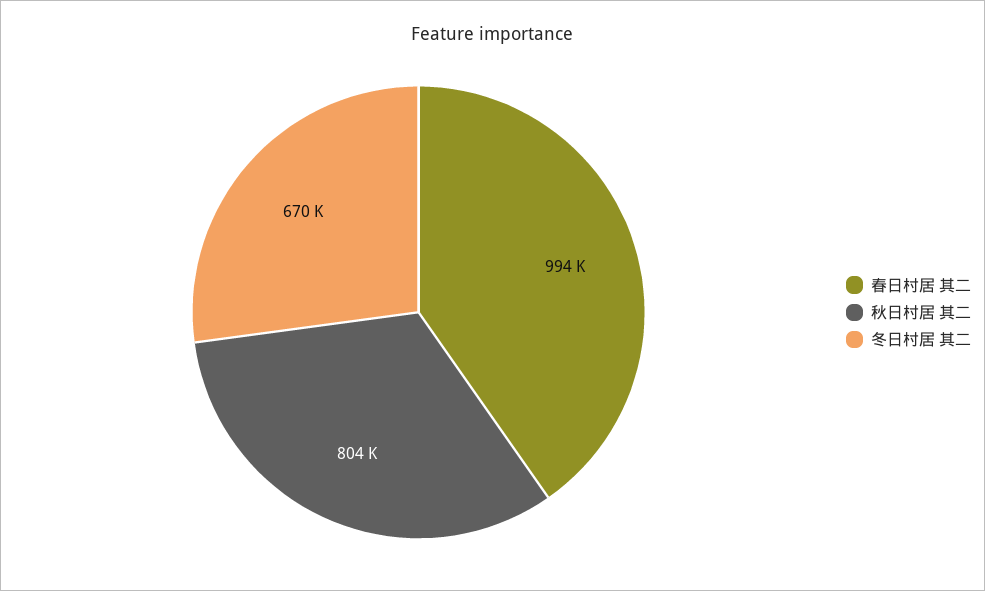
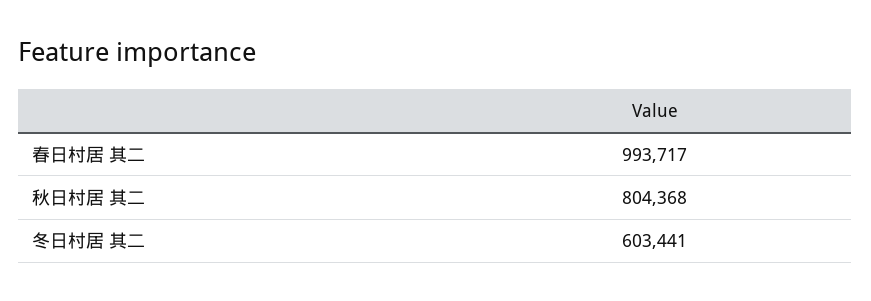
冬日村居 其二: 670000 -> 603441

